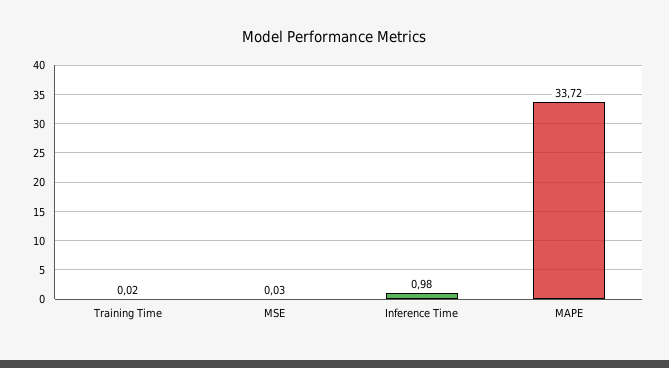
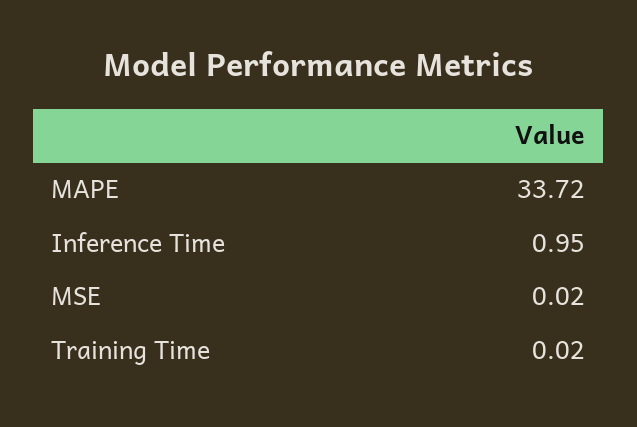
MSE: 0.03 -> 0.02
Inference Time: 0.98 -> 0.95

